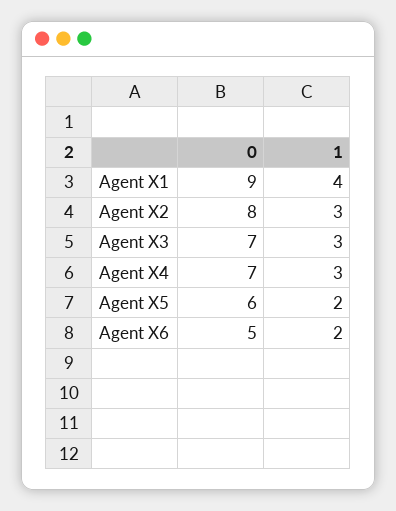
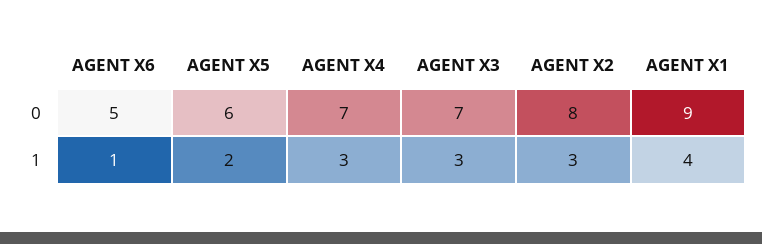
1, Agent X6: 2 -> 1

